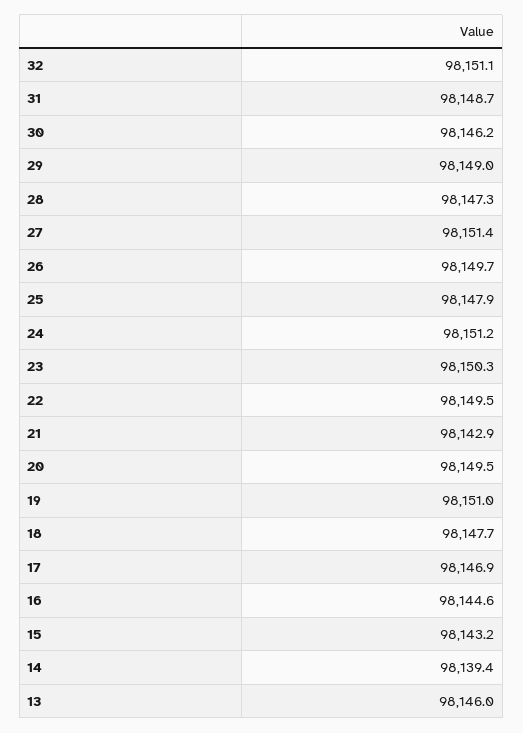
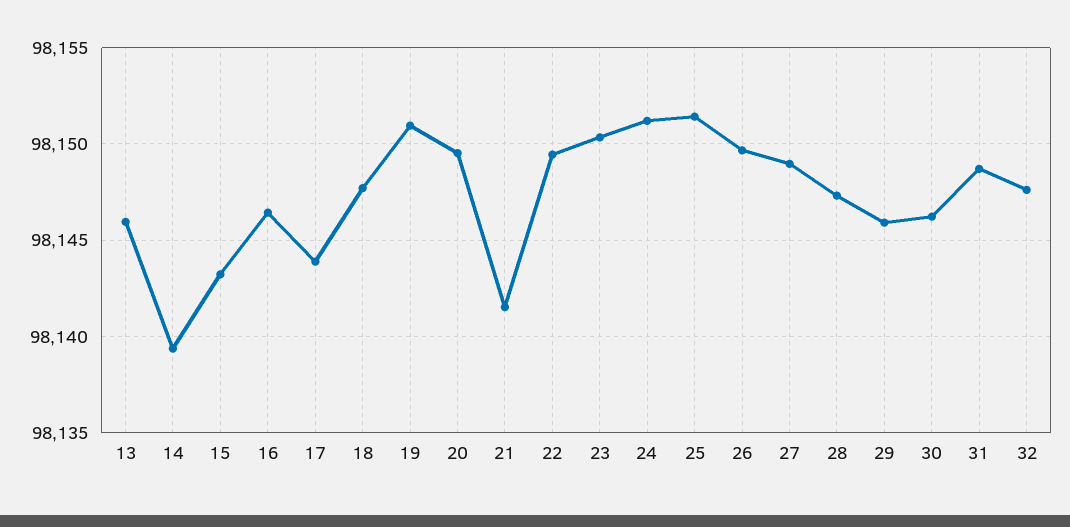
32: 98151.1 -> 98147.5
29: 98149 -> 98146
27: 98151.4 -> 98149
25: 98147.9 -> 98151.5
21: 98142.9 -> 98141.5
17: 98146.9 -> 98144
16: 98144.6 -> 98146.5

